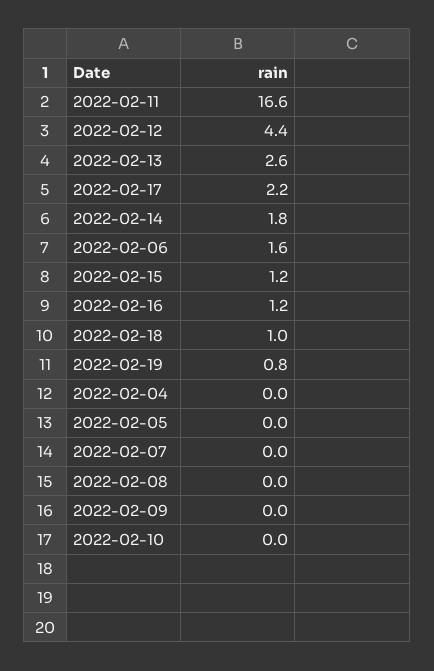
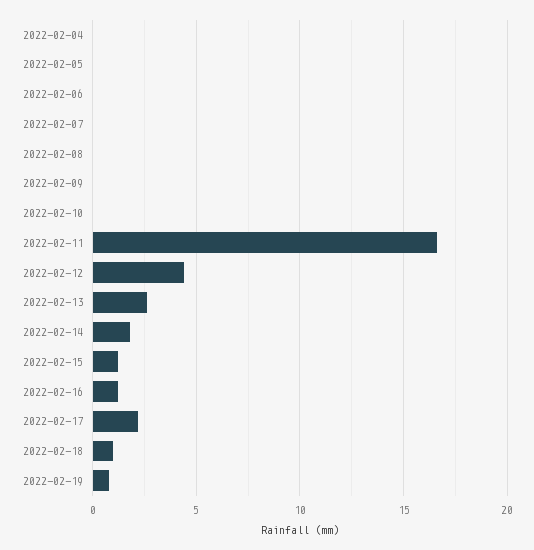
2022-02-06: 1.6 -> 0

